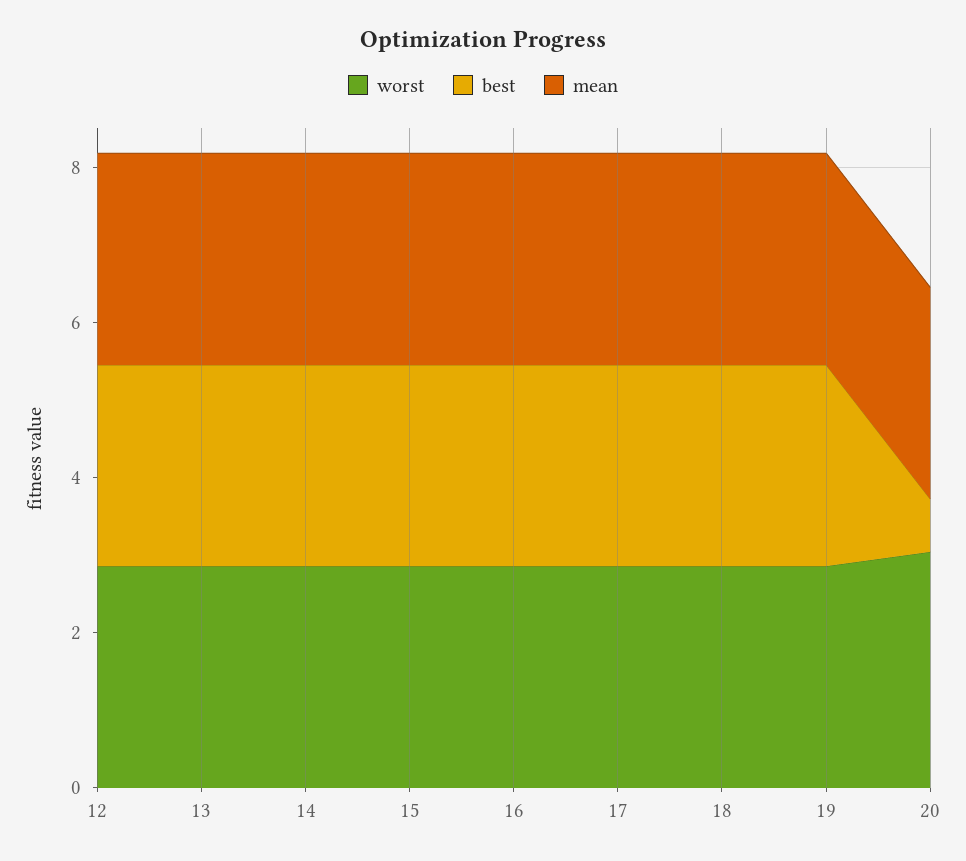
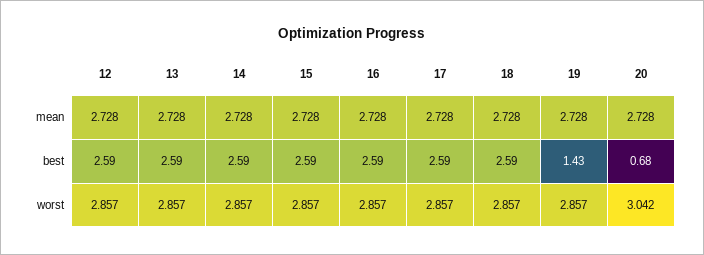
best, 19: 2.5 -> 1.43

